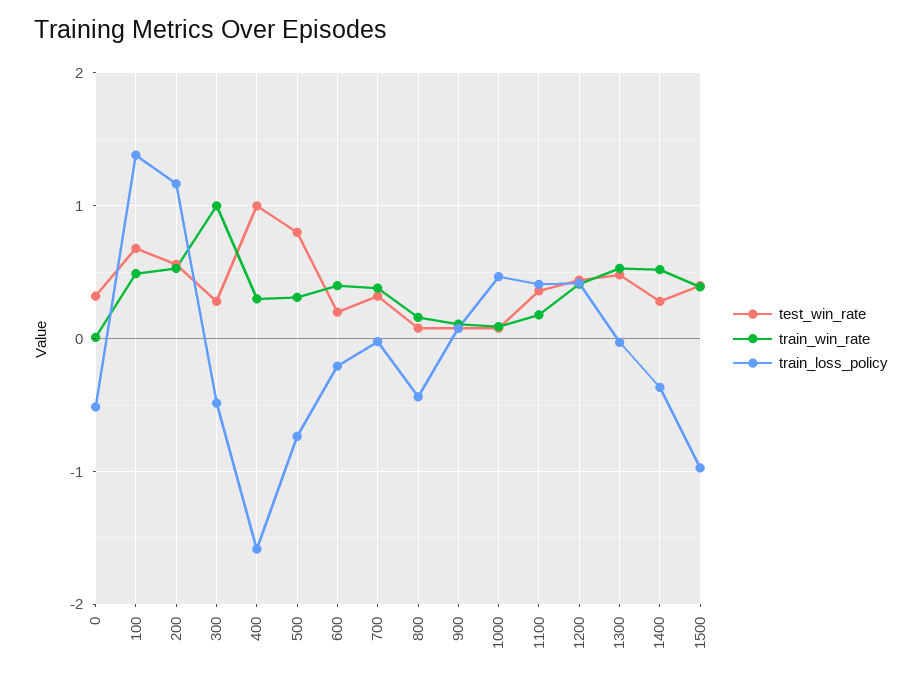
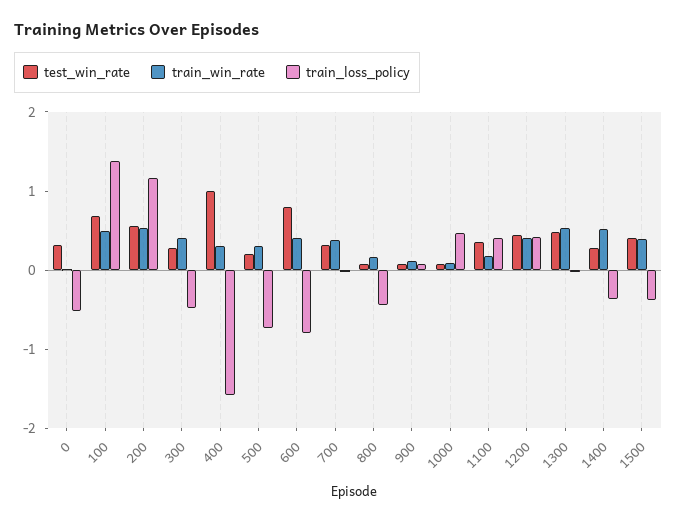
train_win_rate, 300: 1 -> 0.4
test_win_rate, 500: 0.8 -> 0.2
test_win_rate, 600: 0.2 -> 0.8
train_loss_policy, 600: -0.2 -> -0.8
train_loss_policy, 1500: -1 -> -0.4

